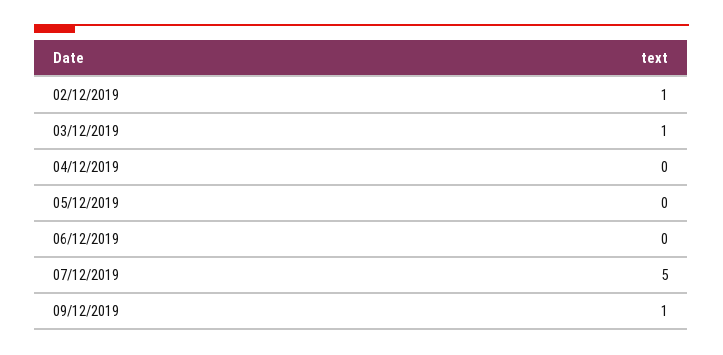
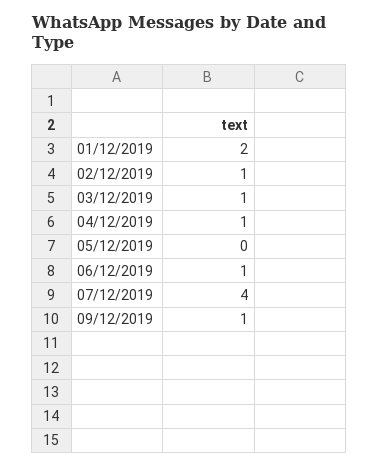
04/12/2019: 0 -> 1
06/12/2019: 0 -> 1
07/12/2019: 5 -> 4
01/12/2019: none -> 2

